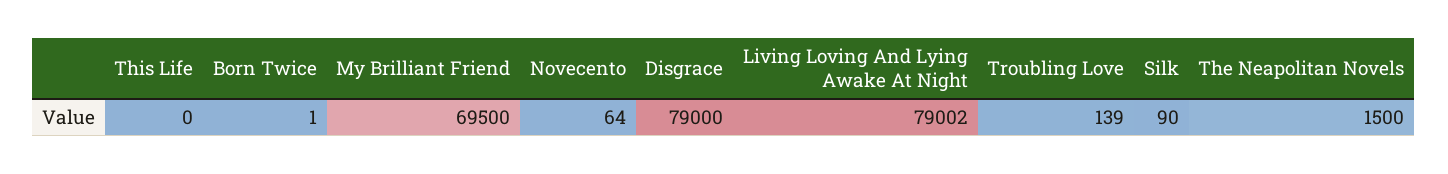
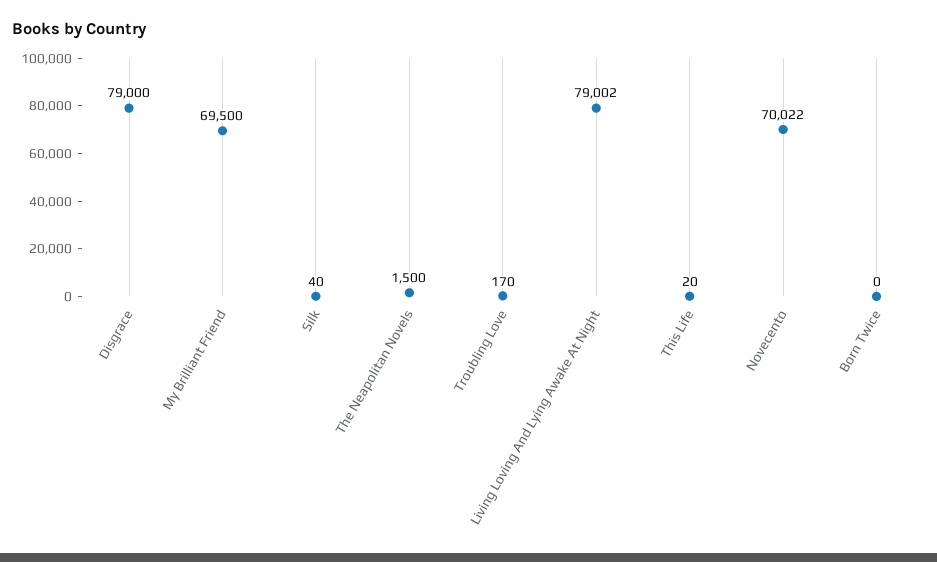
This Life: 0 -> 20
Born Twice: 1 -> 0
Novecento: 64 -> 70022
Troubling Love: 139 -> 170
Silk: 90 -> 40

